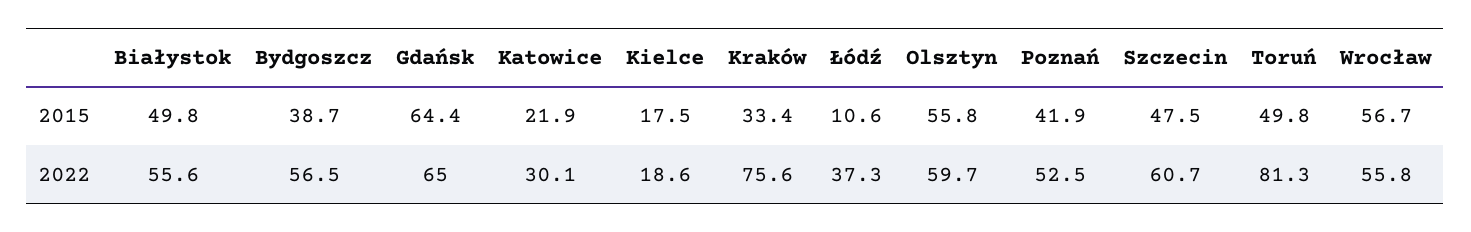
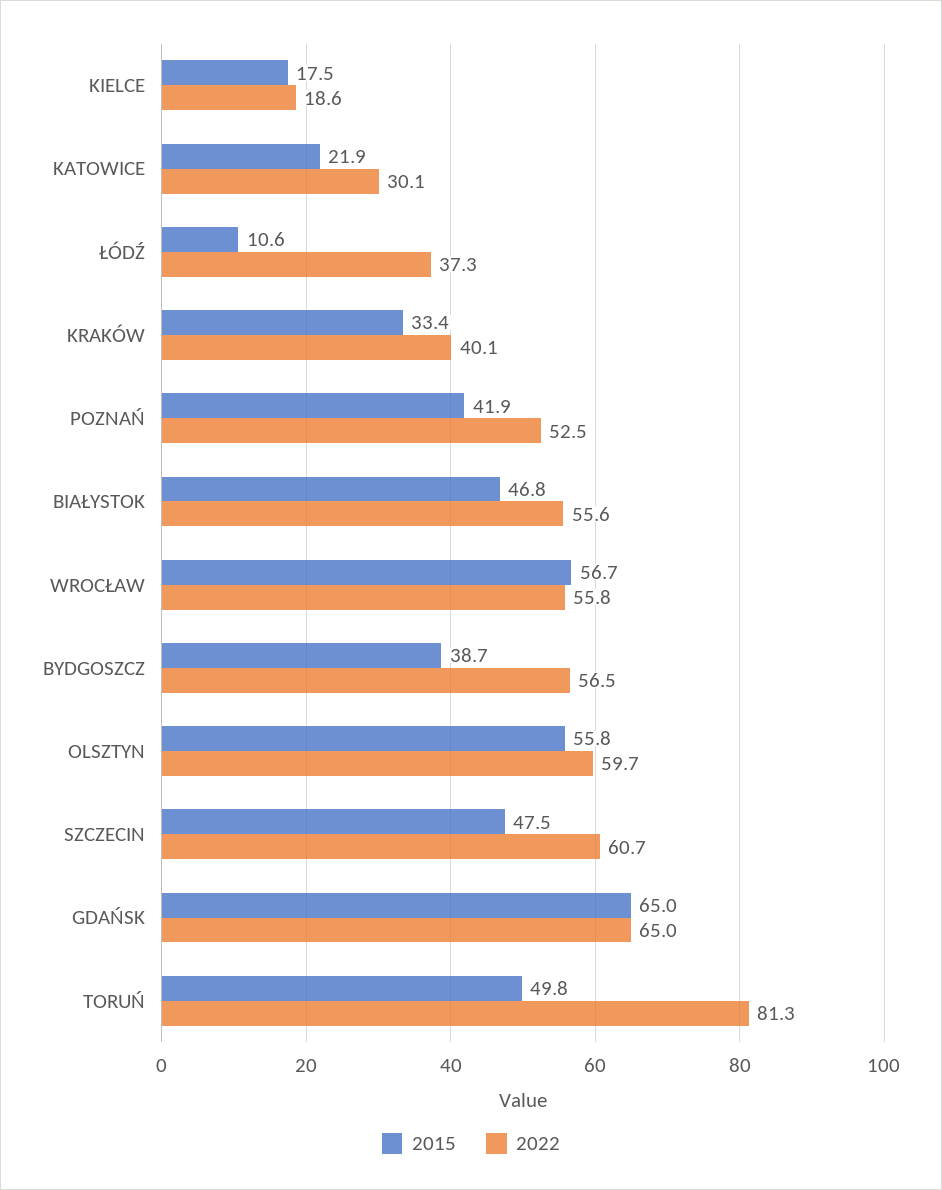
2015, Białystok: 49.8 -> 46.8
2015, Gdańsk: 64.4 -> 65
2022, Kraków: 75.6 -> 40.1

